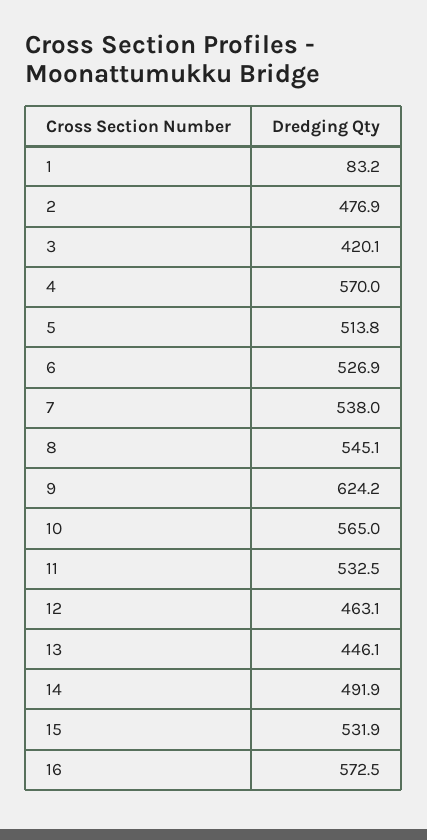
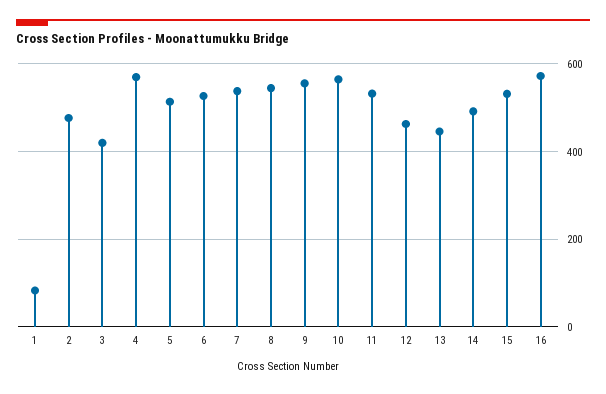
9: 624.2 -> 560

